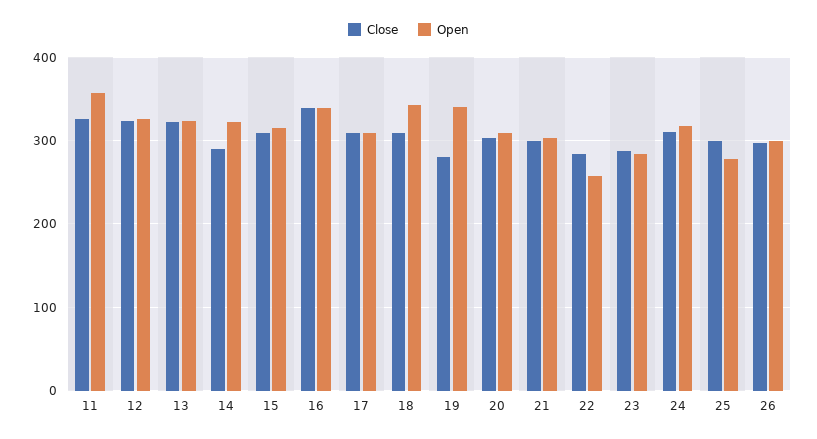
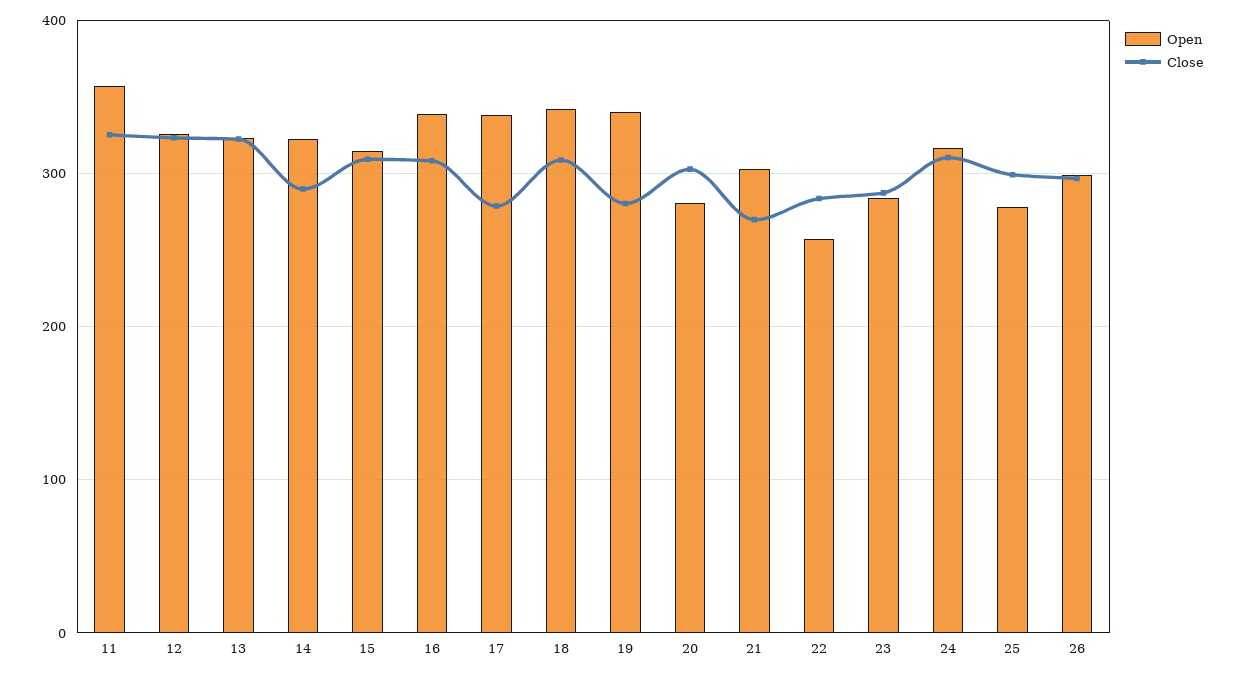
Close, 16: 340 -> 310
Close, 17: 310 -> 280
Open, 17: 310 -> 340
Open, 20: 310 -> 280
Close, 21: 300 -> 270

